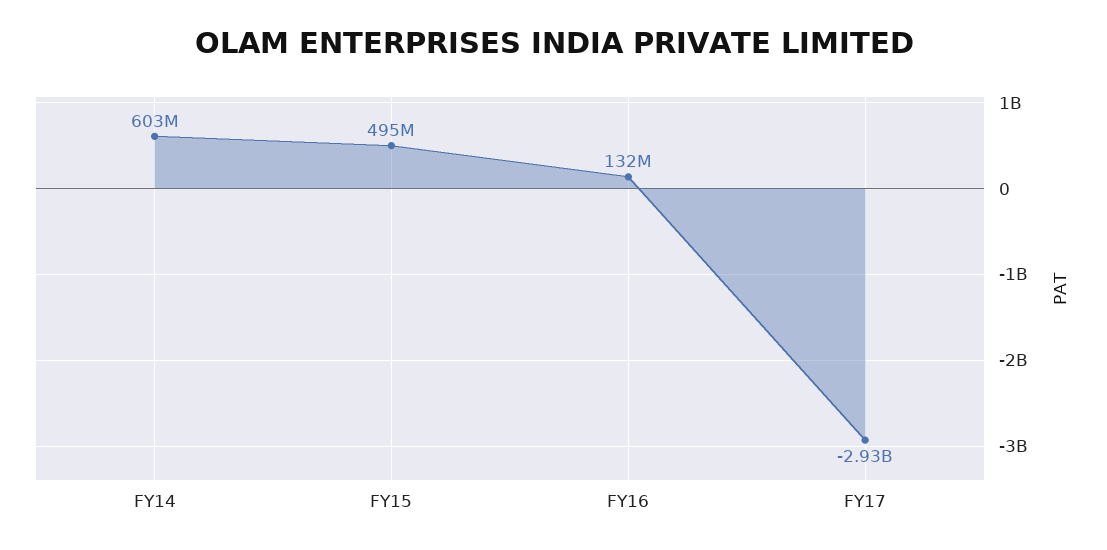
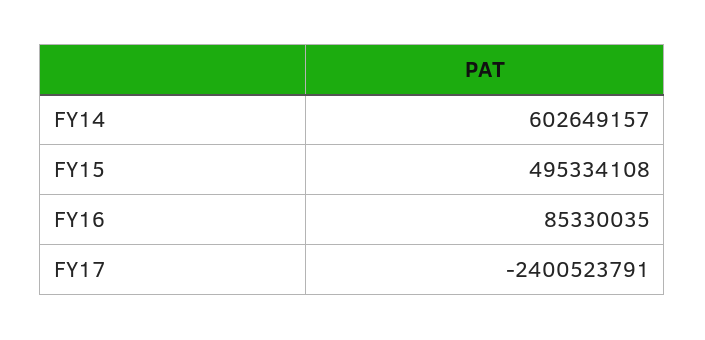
FY16: 132000000 -> 85330035
FY17: -2930000000 -> -2400523791

